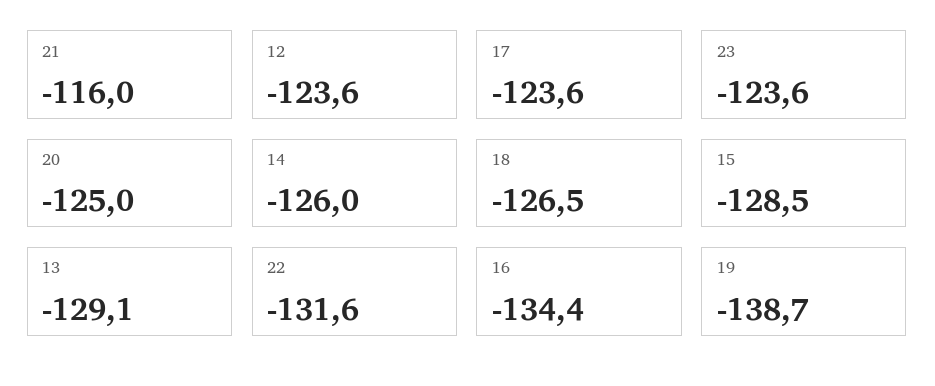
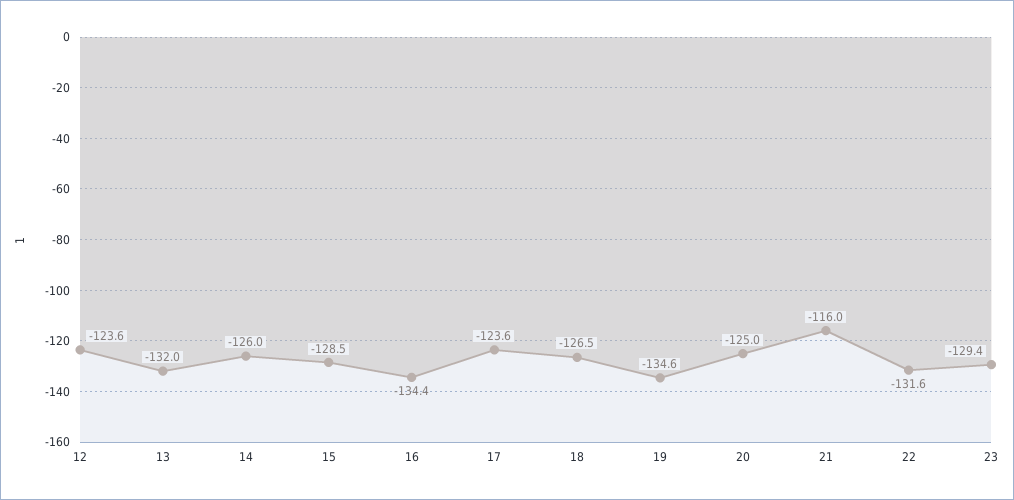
23: -123.6 -> -129.4
13: -129.1 -> -132
19: -138.7 -> -134.6

